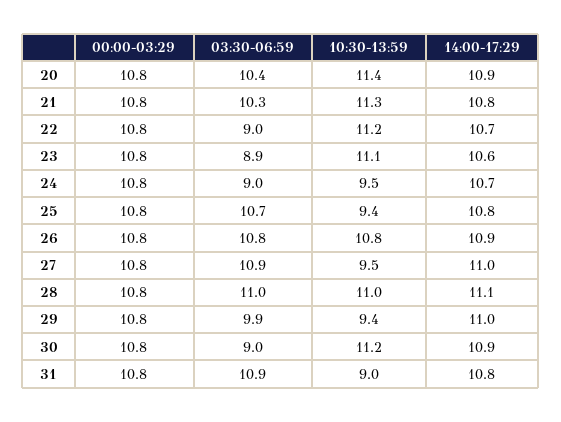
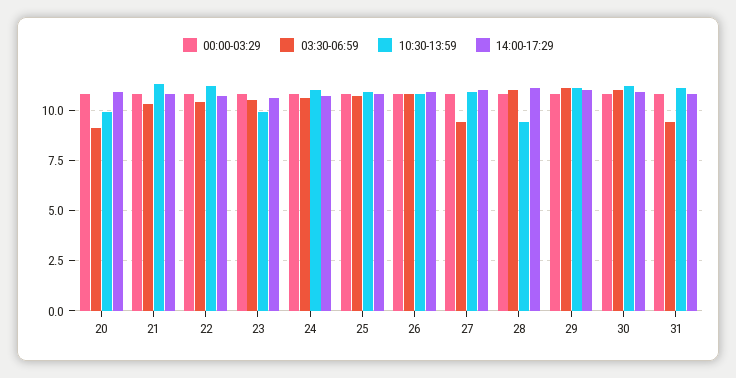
03:30-06:59, 20: 10.4 -> 9
10:30-13:59, 20: 11.4 -> 10
03:30-06:59, 22: 9 -> 10.5
03:30-06:59, 23: 8.9 -> 10.5
10:30-13:59, 23: 11.1 -> 10
03:30-06:59, 24: 9 -> 10.5
10:30-13:59, 24: 9.5 -> 11
10:30-13:59, 25: 9.4 -> 11
03:30-06:59, 27: 10.9 -> 9.5
10:30-13:59, 27: 9.5 -> 11
10:30-13:59, 28: 11 -> 9.5
03:30-06:59, 29: 9.9 -> 11
10:30-13:59, 29: 9.4 -> 11
03:30-06:59, 30: 9 -> 11
03:30-06:59, 31: 10.9 -> 9.5
10:30-13:59, 31: 9 -> 11

